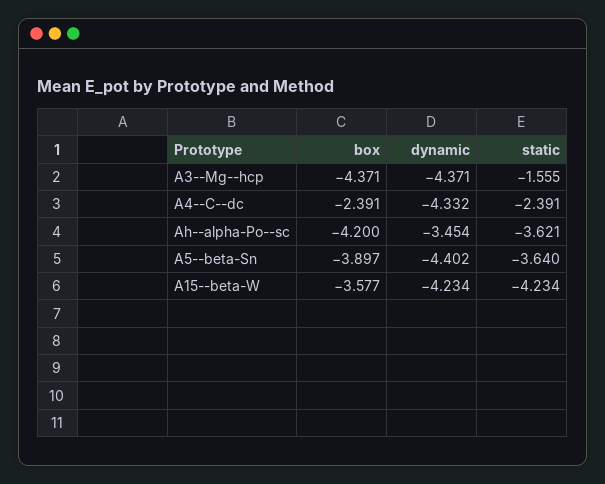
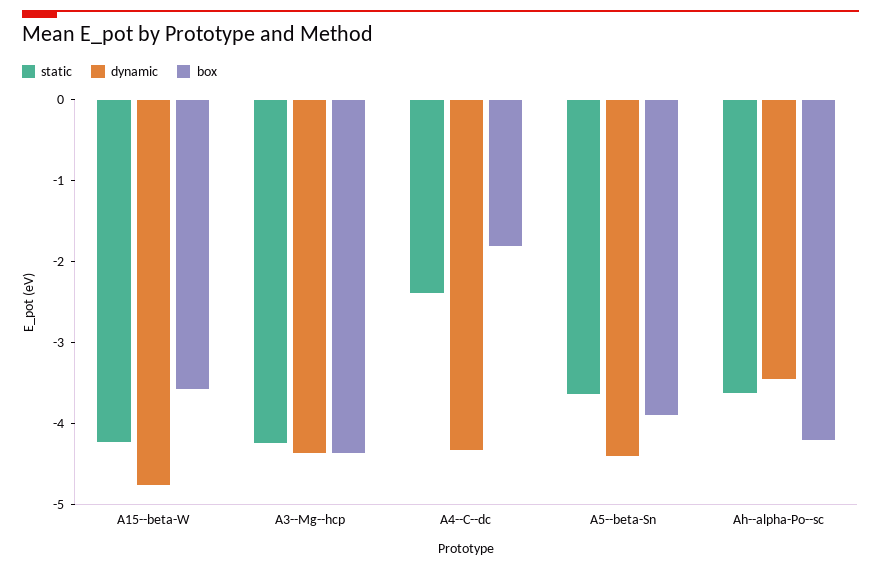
static, A3--Mg--hcp: -1.555 -> -4.2
box, A4--C--dc: -2.391 -> -1.8
dynamic, A15--beta-W: -4.234 -> -4.8

